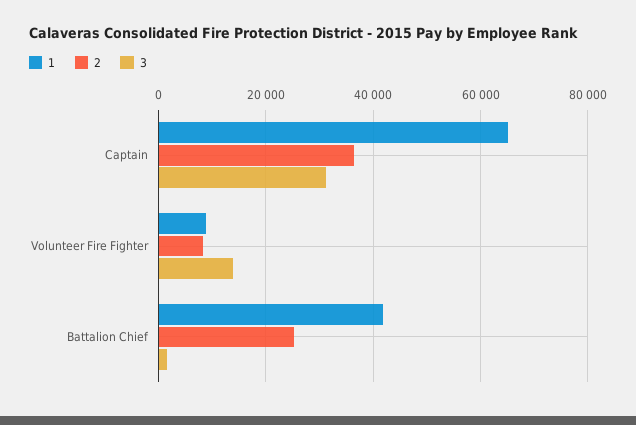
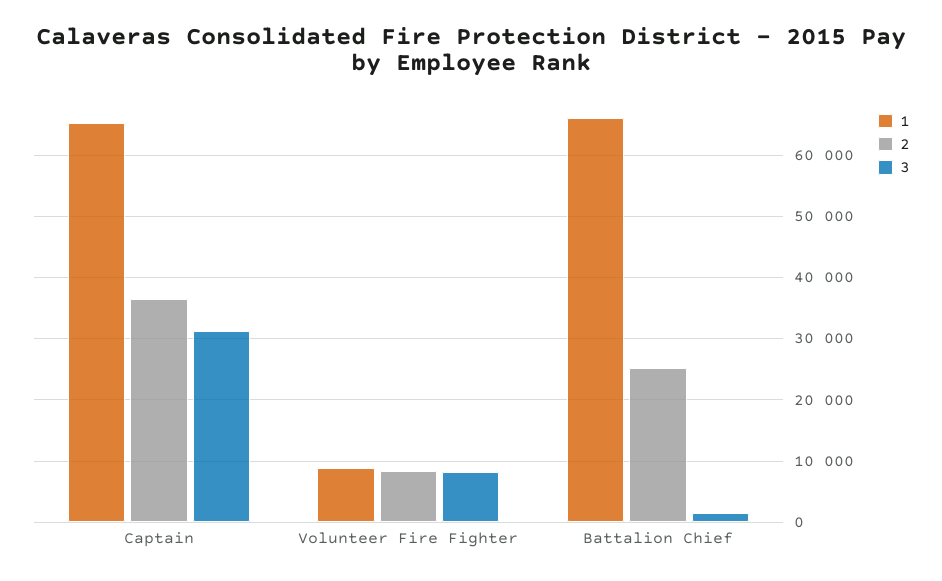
3, Volunteer Fire Fighter: 14000 -> 8000
1, Battalion Chief: 42000 -> 66000

